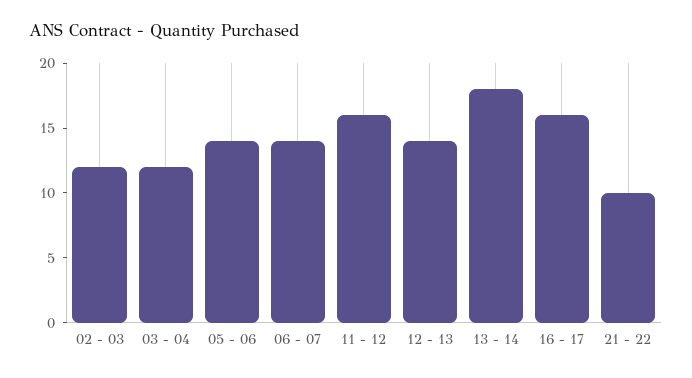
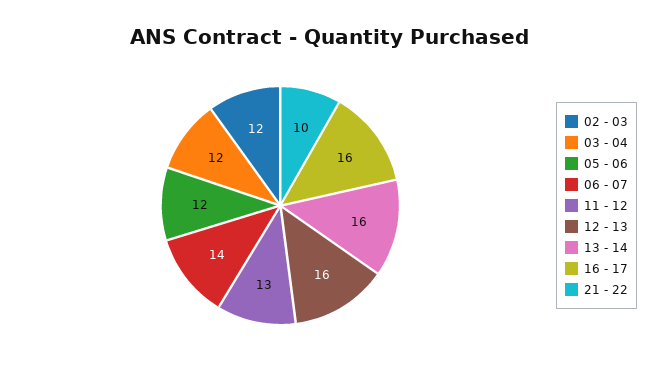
05 - 06: 14 -> 12
11 - 12: 16 -> 13
12 - 13: 14 -> 16
13 - 14: 18 -> 16

